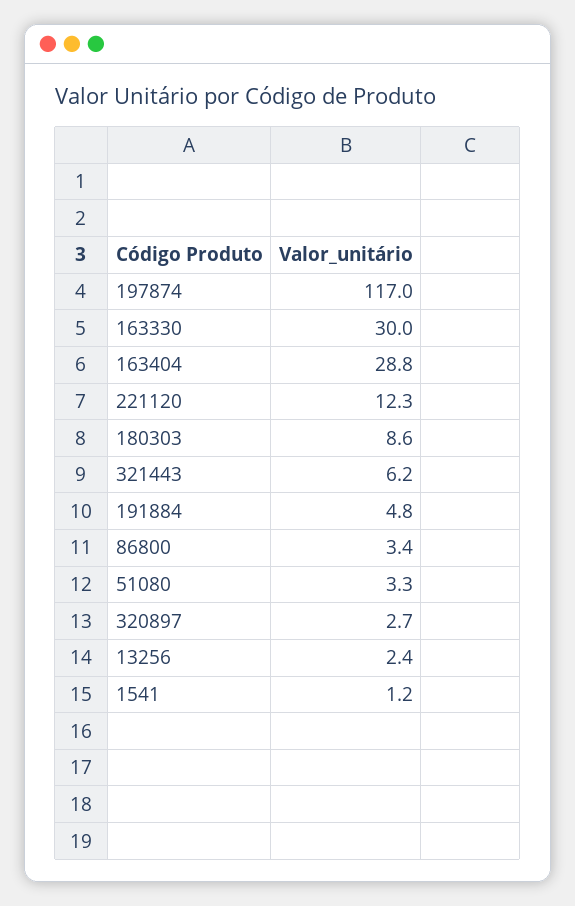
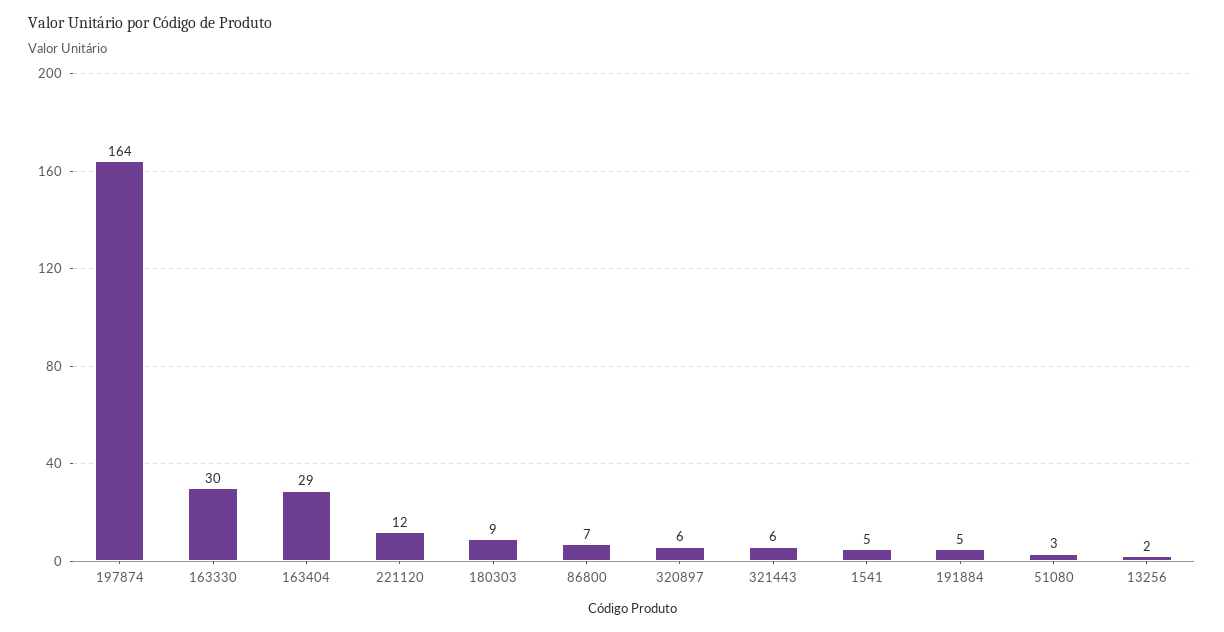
197874: 117 -> 164
86800: 3.4 -> 7
320897: 2.7 -> 6
1541: 1.2 -> 5

